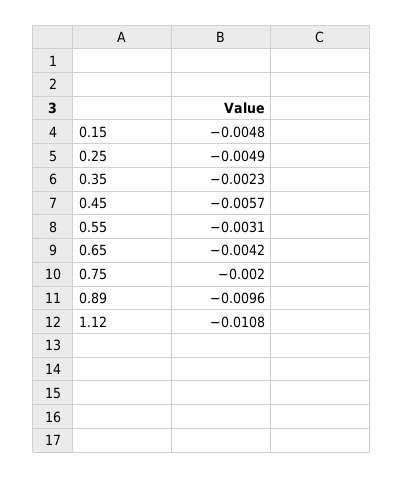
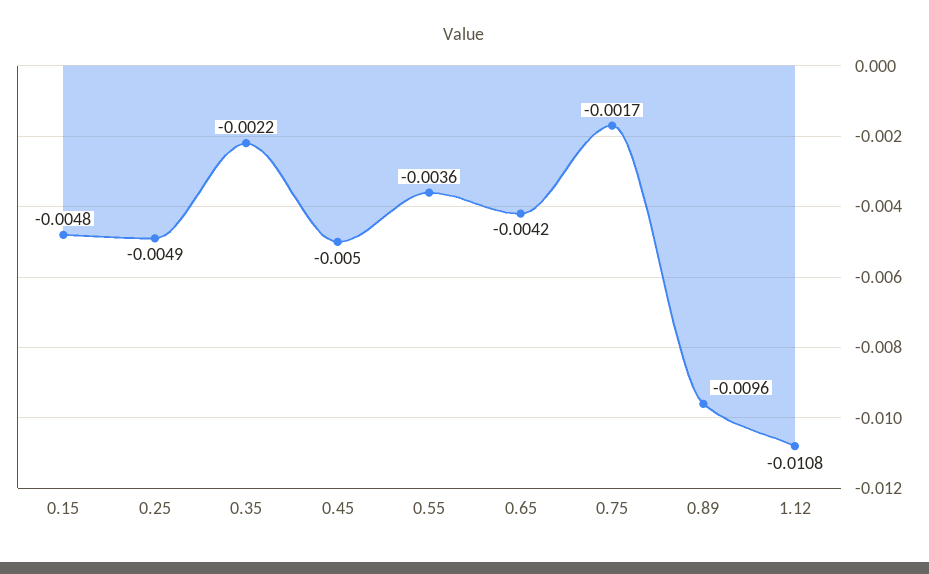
0.35: -0.0023 -> -0.0022
0.45: -0.0057 -> -0.005
0.55: -0.0031 -> -0.0036
0.75: -0.002 -> -0.0017

